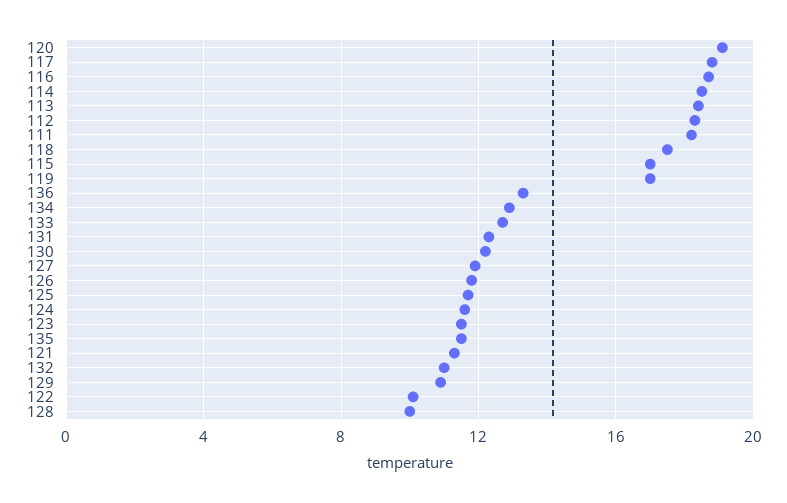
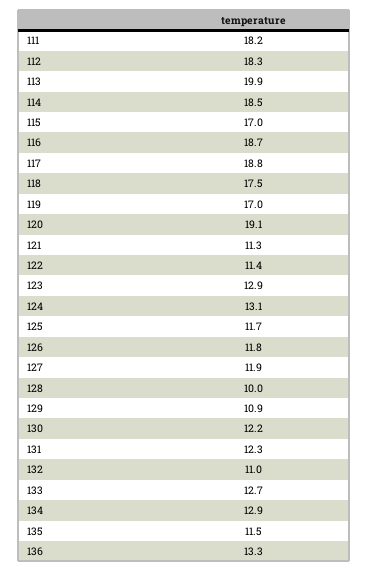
113: 18.5 -> 19.9
124: 11.5 -> 13.1
123: 11.5 -> 12.9
122: 10 -> 11.4

